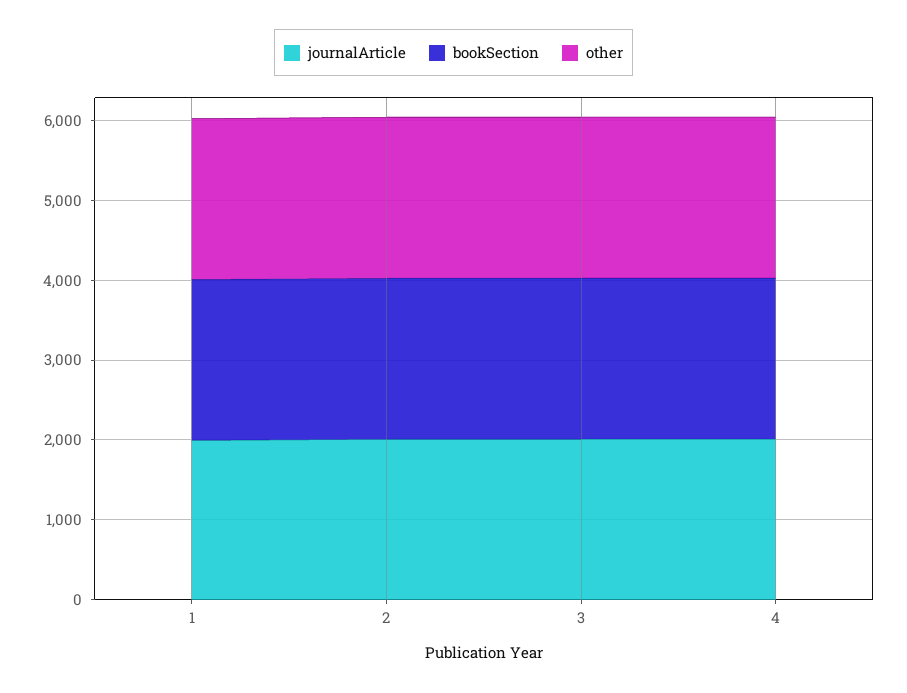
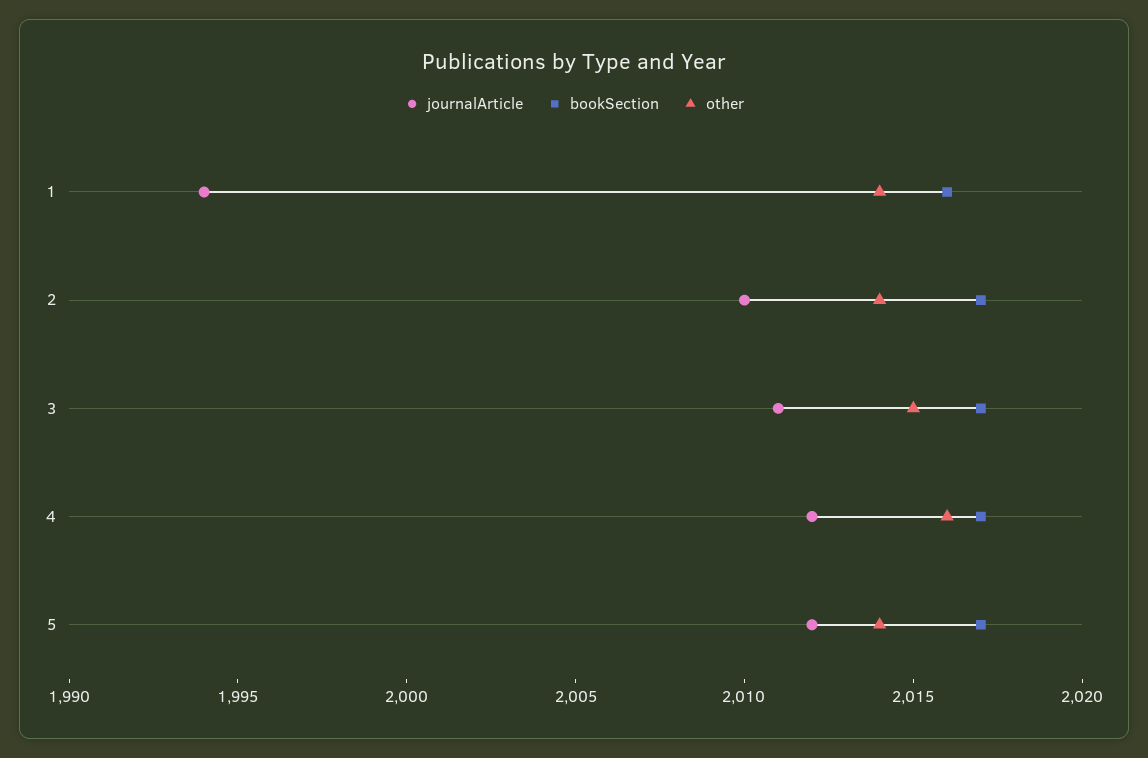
journalArticle, 5: none -> 2012
bookSection, 5: none -> 2017
other, 5: none -> 2014

